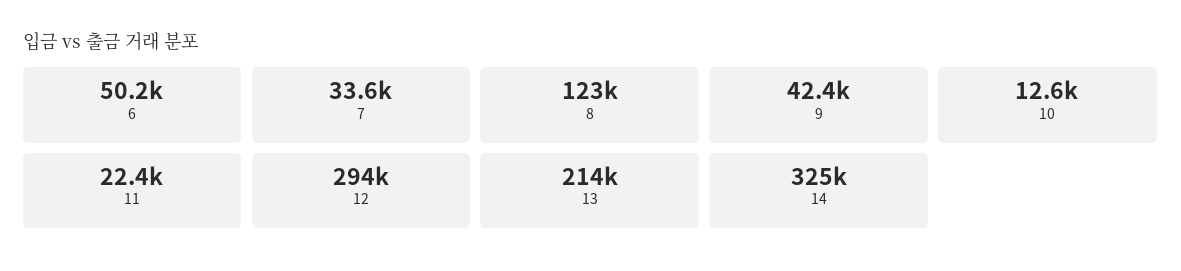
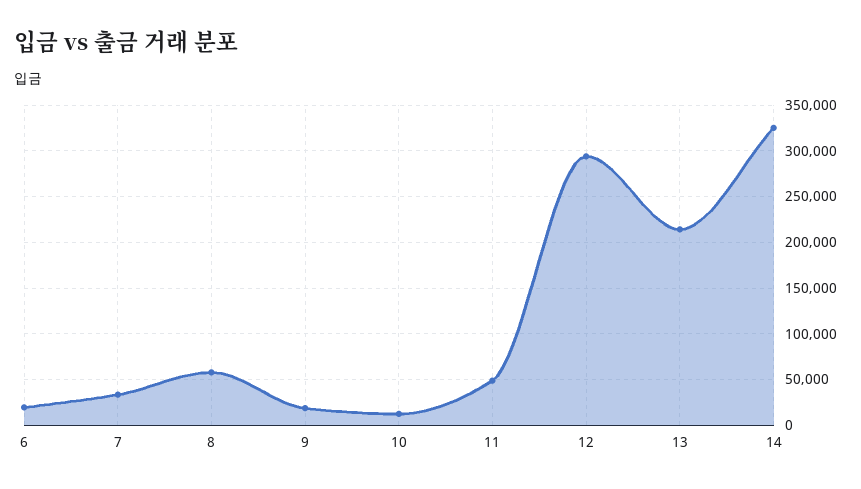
6: 50200 -> 20000
8: 123000 -> 60000
9: 42400 -> 20000
11: 22400 -> 50000

